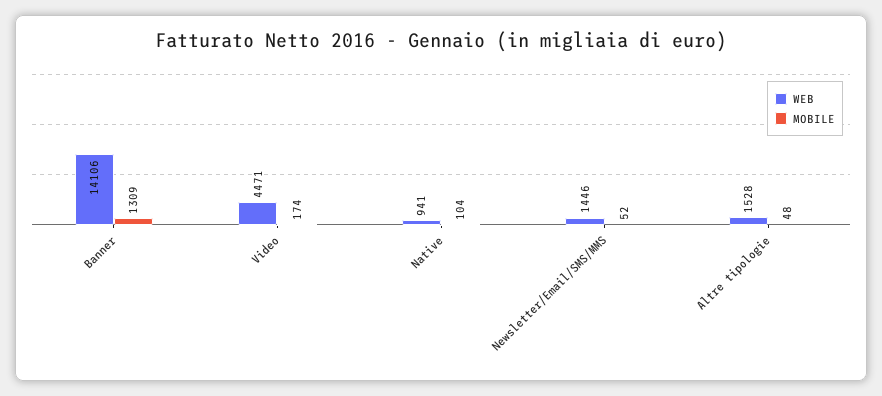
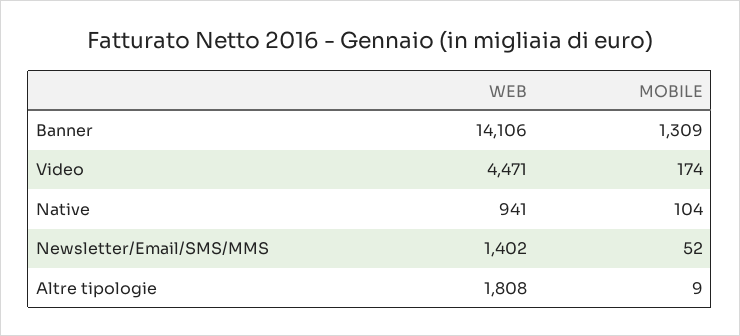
WEB, Newsletter/Email/SMS/MMS: 1446 -> 1402
WEB, Altre tipologie: 1528 -> 1808
MOBILE, Altre tipologie: 48 -> 9

